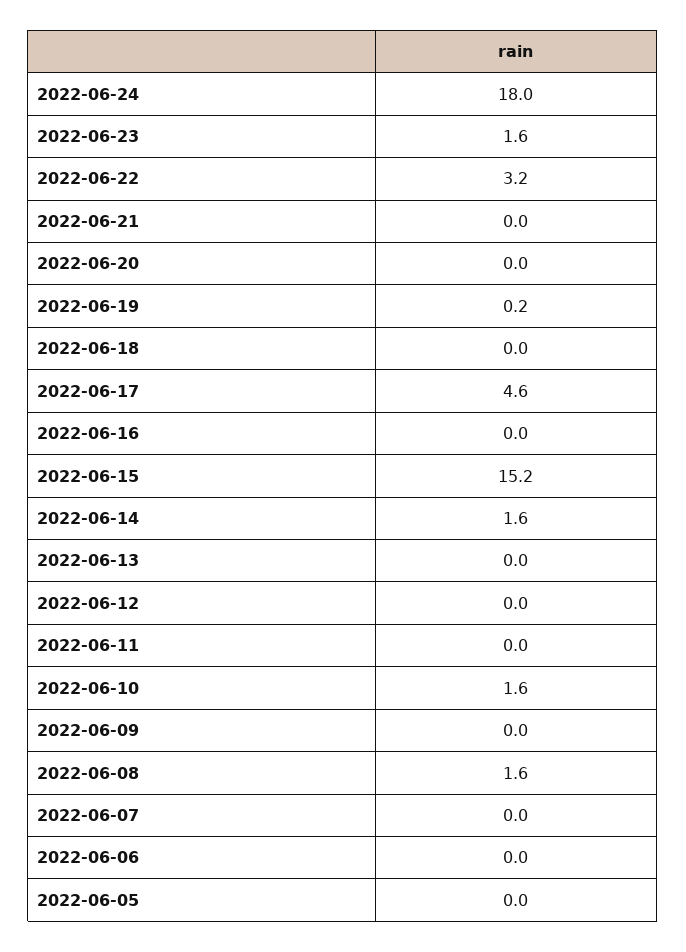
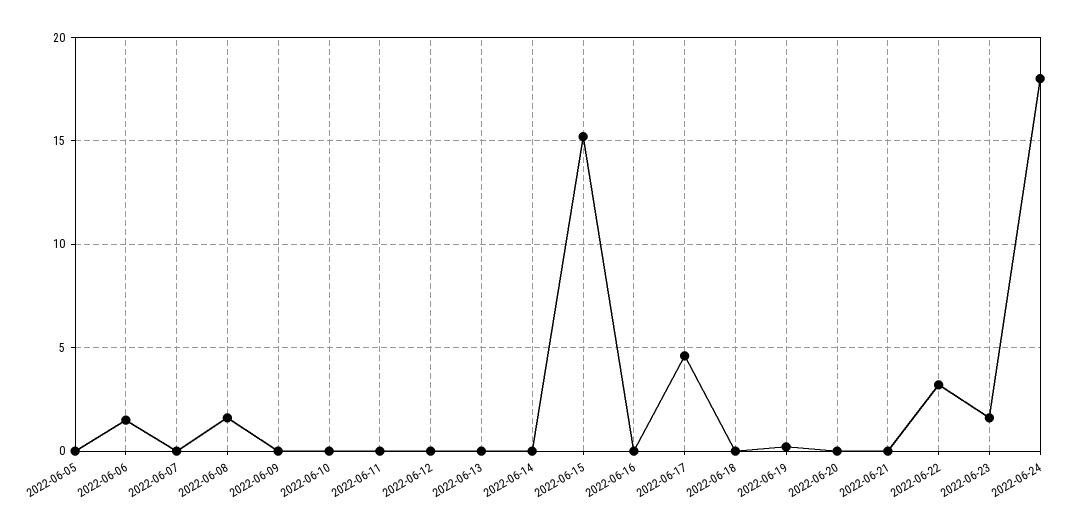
2022-06-14: 1.6 -> 0
2022-06-10: 1.6 -> 0
2022-06-06: 0 -> 1.5

